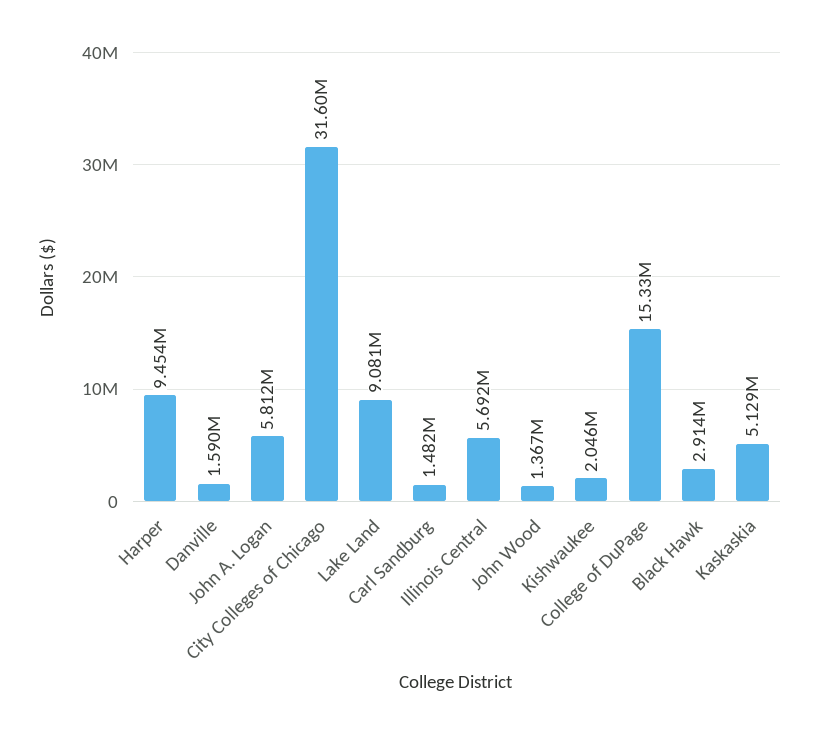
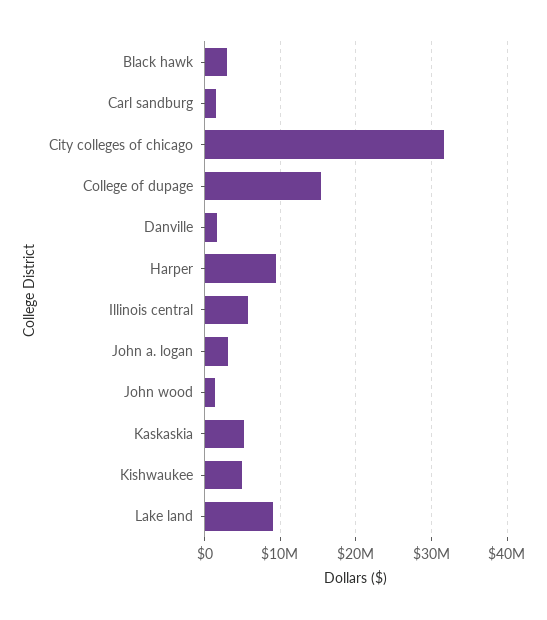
John A. Logan: 5812000 -> 3000000
Kishwaukee: 2046000 -> 5000000

